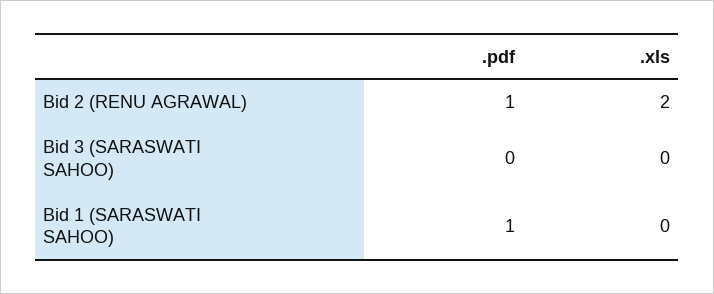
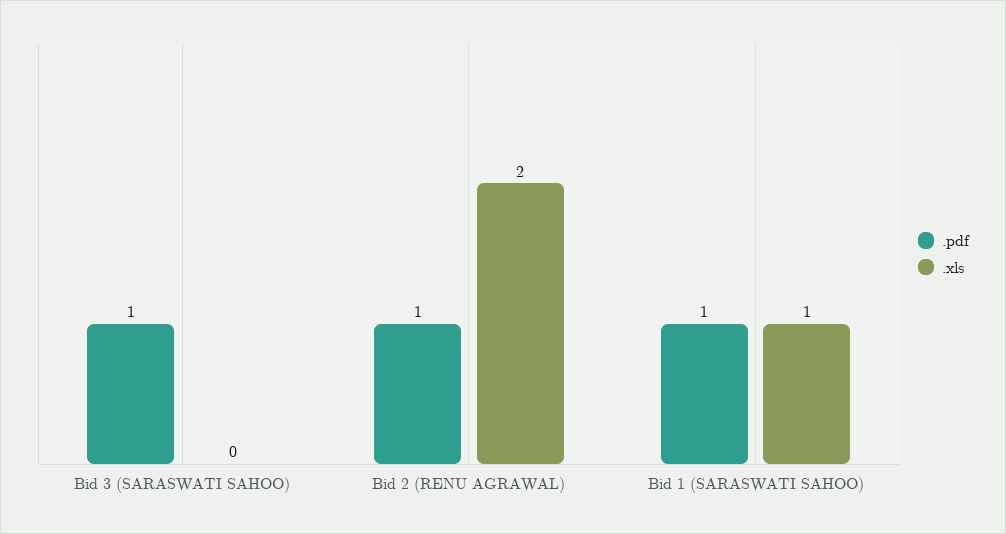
.pdf, Bid 3 (SARASWATI SAHOO): 0 -> 1
.xls, Bid 1 (SARASWATI SAHOO): 0 -> 1

